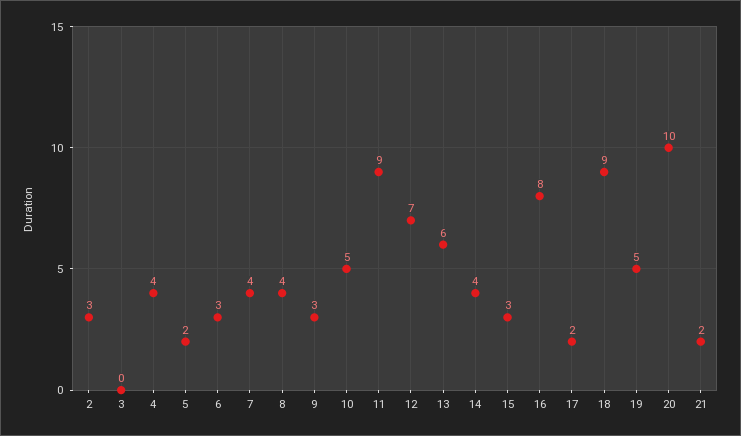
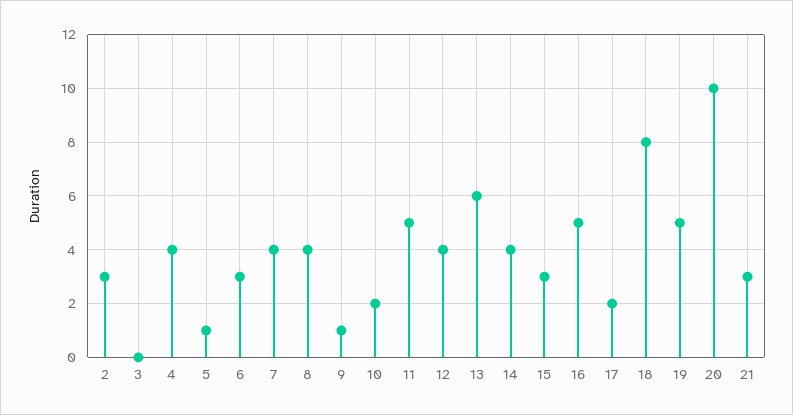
5: 2 -> 1
9: 3 -> 1
10: 5 -> 2
11: 9 -> 5
12: 7 -> 4
16: 8 -> 5
18: 9 -> 8
21: 2 -> 3

